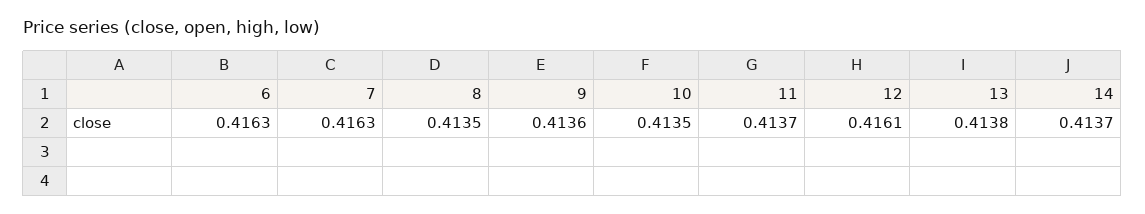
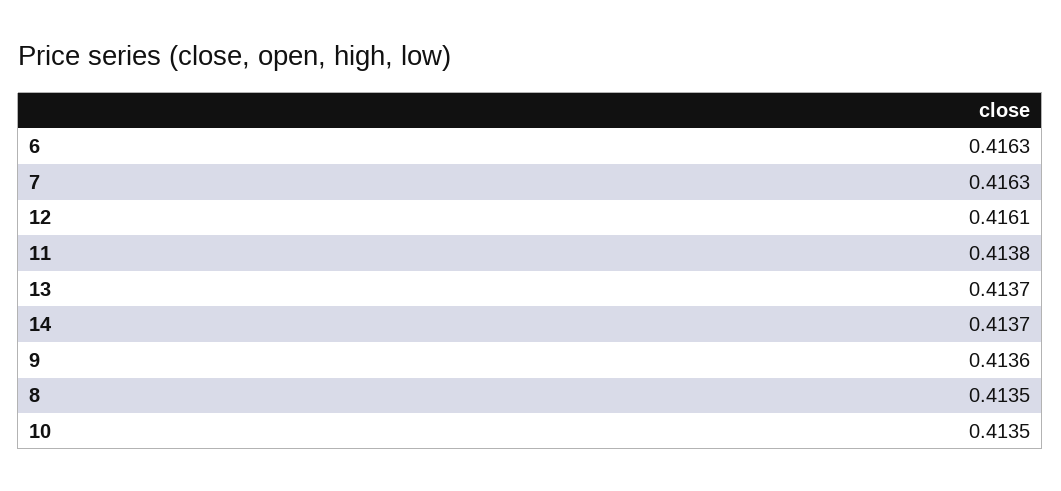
11: 0.4137 -> 0.4138
13: 0.4138 -> 0.4137

